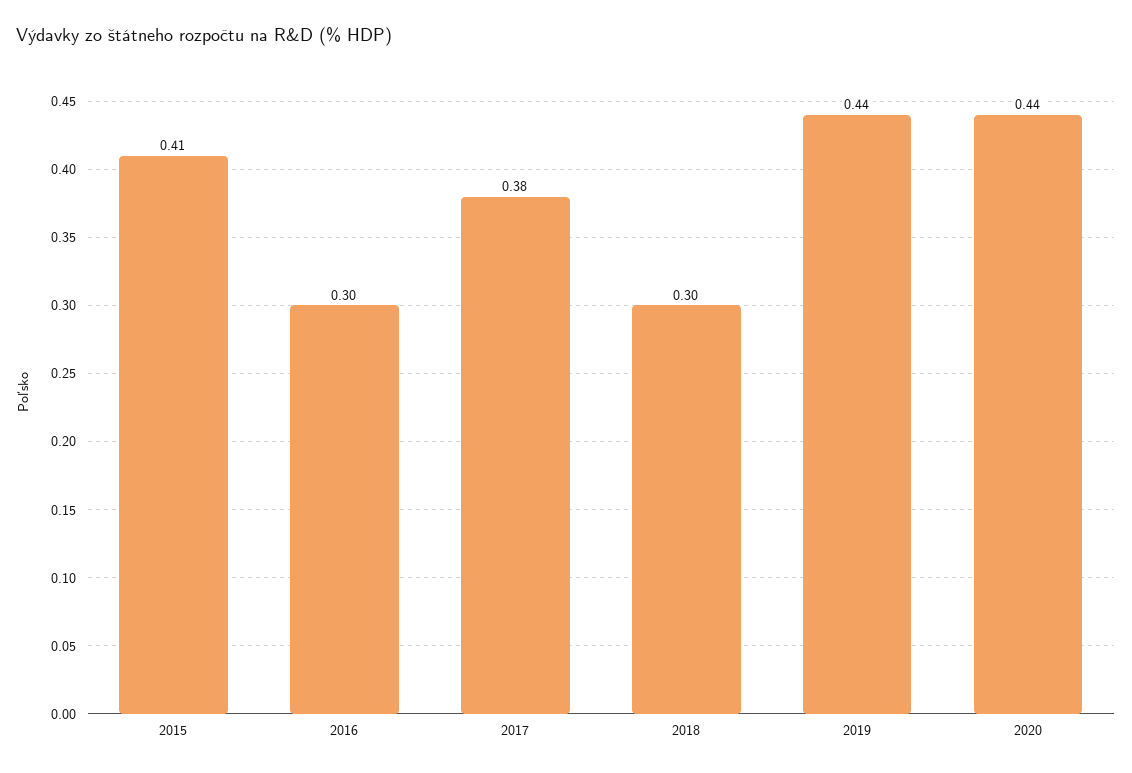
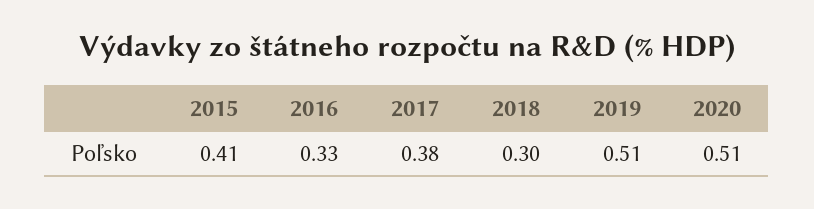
2016: 0.3 -> 0.33
2019: 0.44 -> 0.51
2020: 0.44 -> 0.51

